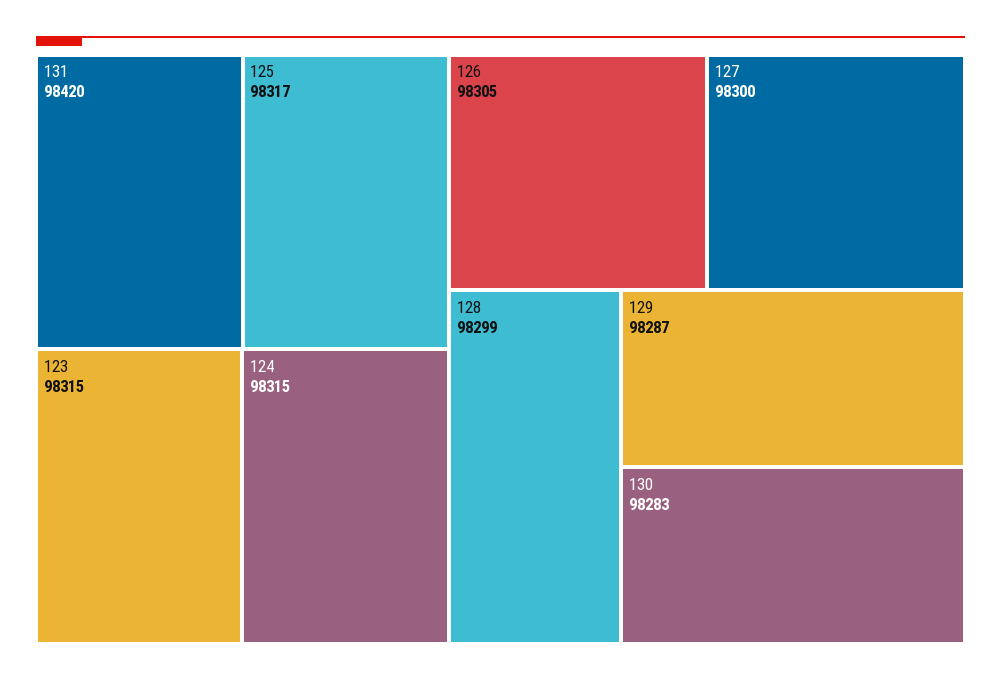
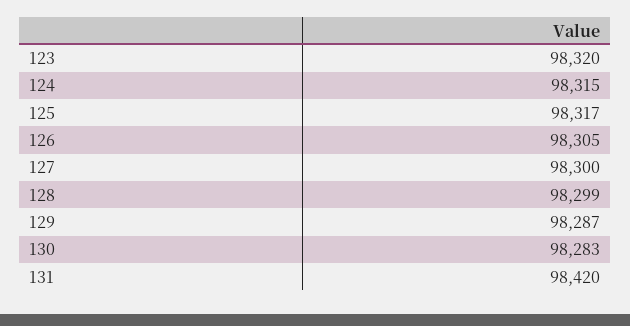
123: 98315 -> 98320

